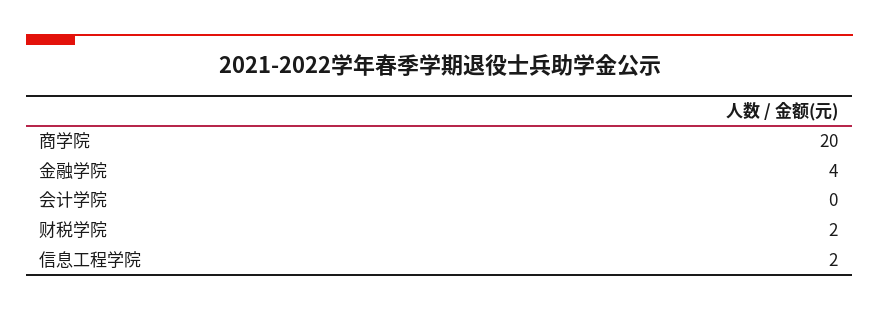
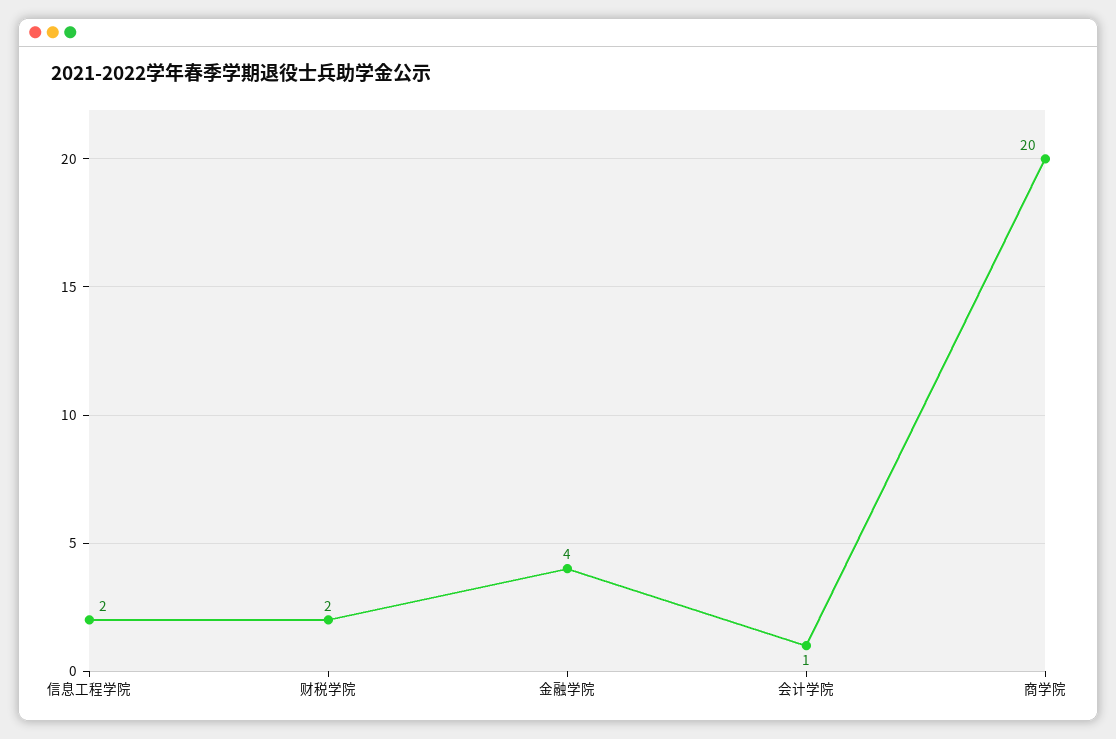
会计学院: 0 -> 1

